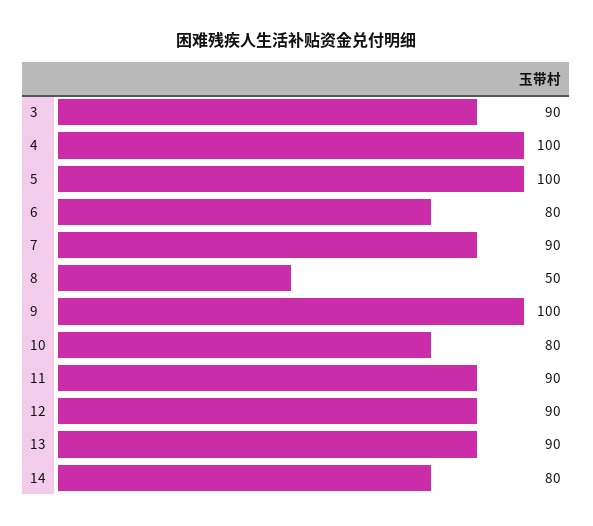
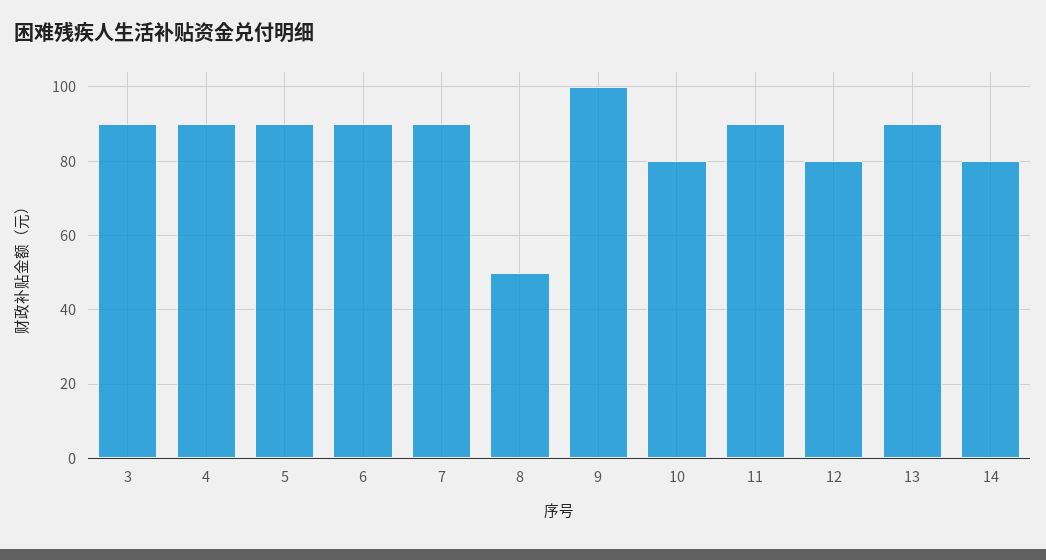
4: 100 -> 90
5: 100 -> 90
6: 80 -> 90
12: 90 -> 80

